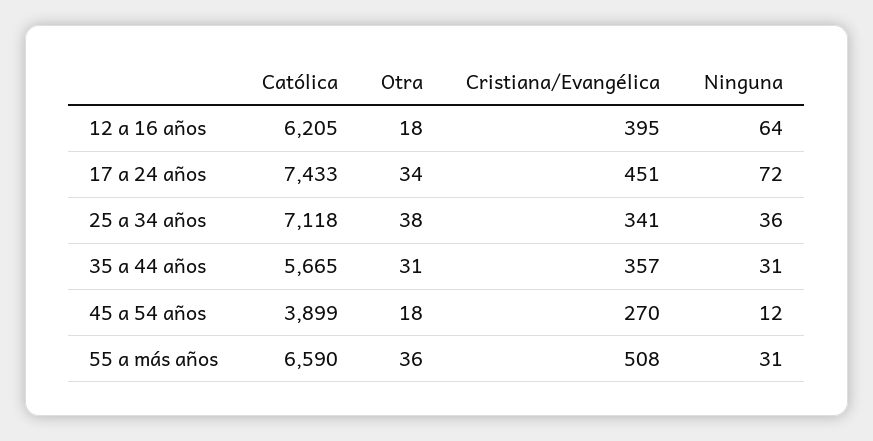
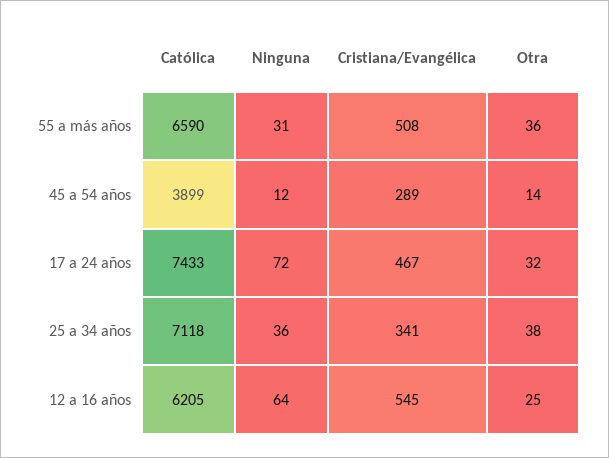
Otra, 12 a 16 años: 18 -> 25
Cristiana/Evangélica, 12 a 16 años: 395 -> 545
Otra, 17 a 24 años: 34 -> 32
Cristiana/Evangélica, 17 a 24 años: 451 -> 467
Católica, 35 a 44 años: 5665 -> none
Otra, 35 a 44 años: 31 -> none
Cristiana/Evangélica, 35 a 44 años: 357 -> none
Ninguna, 35 a 44 años: 31 -> none
Otra, 45 a 54 años: 18 -> 14
Cristiana/Evangélica, 45 a 54 años: 270 -> 289

